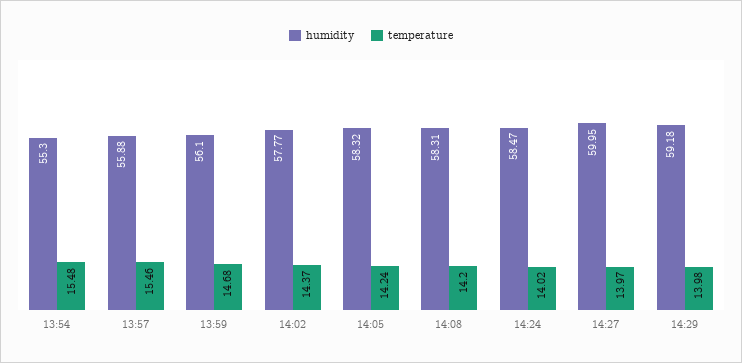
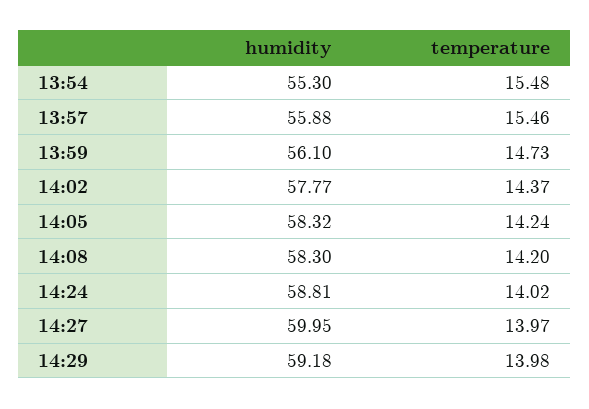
temperature, 13:59: 14.68 -> 14.73
humidity, 14:08: 58.31 -> 58.3
humidity, 14:24: 58.47 -> 58.81

